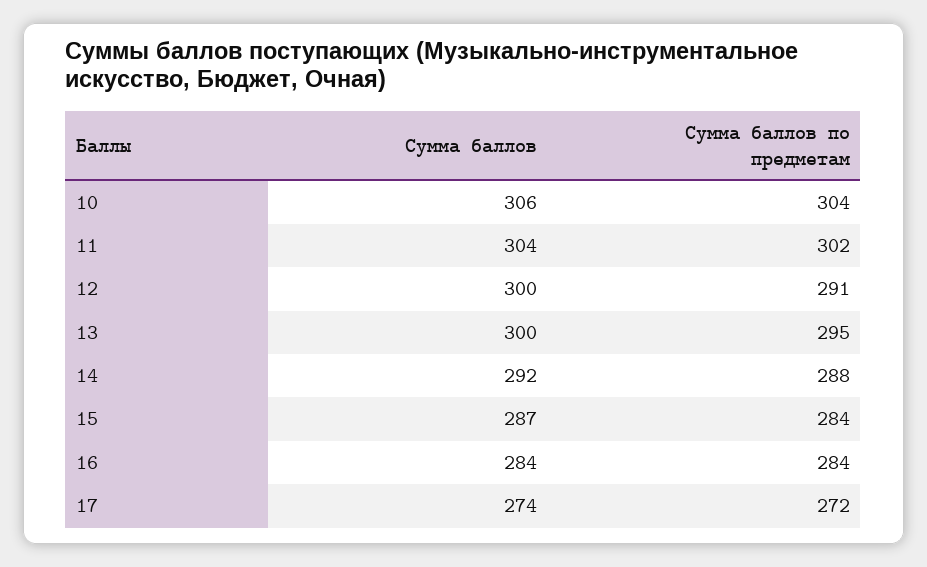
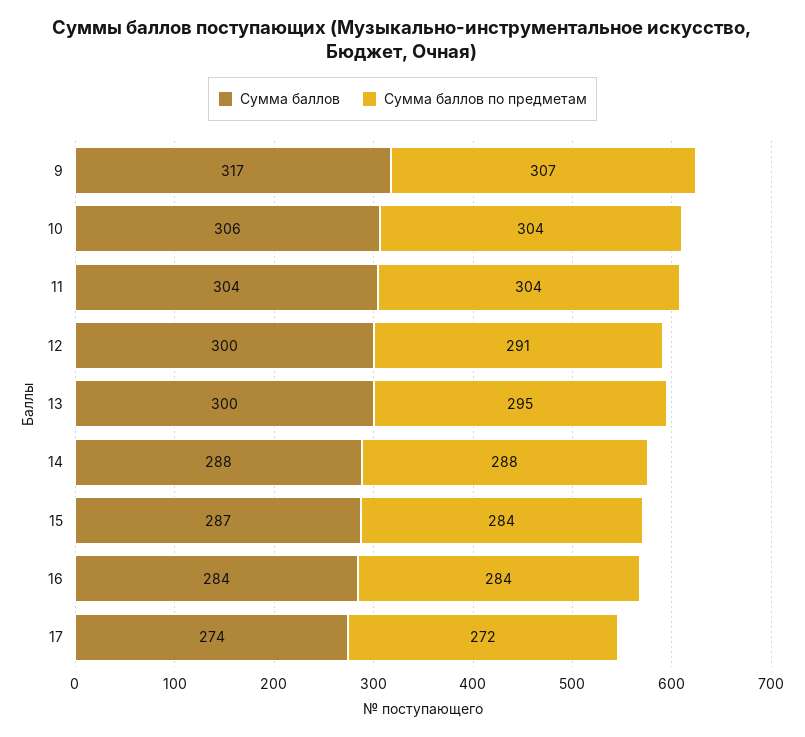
Сумма баллов по предметам, 11: 302 -> 304
Сумма баллов, 14: 292 -> 288
Сумма баллов, 9: none -> 317
Сумма баллов по предметам, 9: none -> 307

